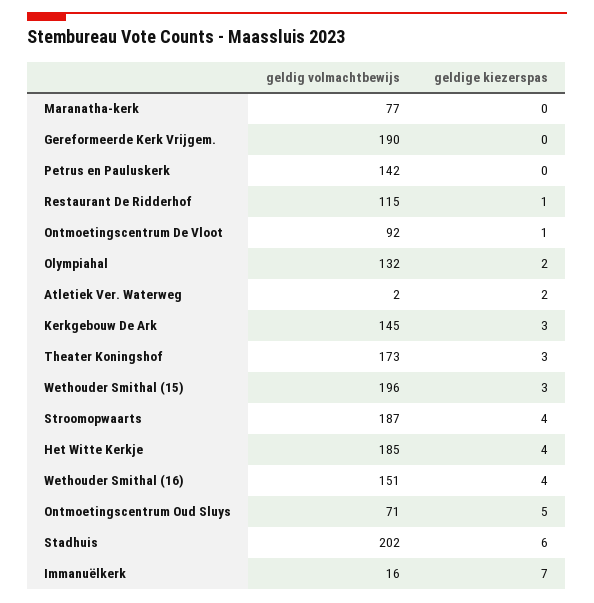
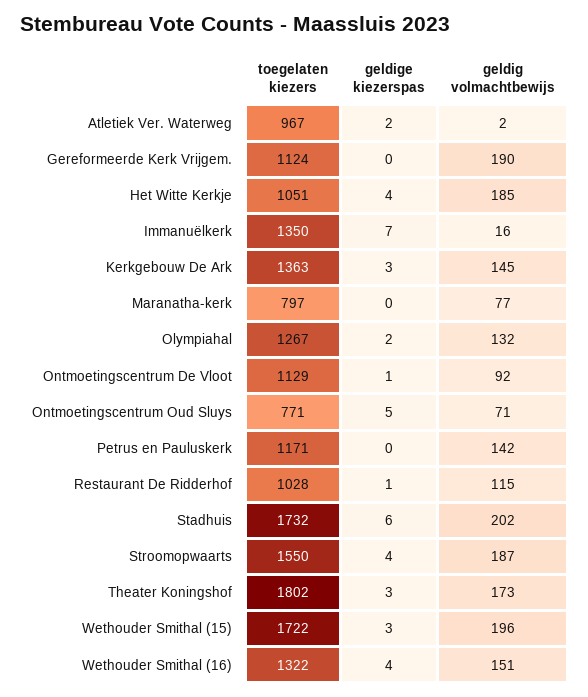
toegelaten kiezers, Atletiek Ver. Waterweg: none -> 967
toegelaten kiezers, Gereformeerde Kerk Vrijgem.: none -> 1124
toegelaten kiezers, Het Witte Kerkje: none -> 1051
toegelaten kiezers, Immanuëlkerk: none -> 1350
toegelaten kiezers, Kerkgebouw De Ark: none -> 1363
toegelaten kiezers, Maranatha-kerk: none -> 797
toegelaten kiezers, Olympiahal: none -> 1267
toegelaten kiezers, Ontmoetingscentrum De Vloot: none -> 1129
toegelaten kiezers, Ontmoetingscentrum Oud Sluys: none -> 771
toegelaten kiezers, Petrus en Pauluskerk: none -> 1171
toegelaten kiezers, Restaurant De Ridderhof: none -> 1028
toegelaten kiezers, Stadhuis: none -> 1732
toegelaten kiezers, Stroomopwaarts: none -> 1550
toegelaten kiezers, Theater Koningshof: none -> 1802
toegelaten kiezers, Wethouder Smithal (15): none -> 1722
toegelaten kiezers, Wethouder Smithal (16): none -> 1322

